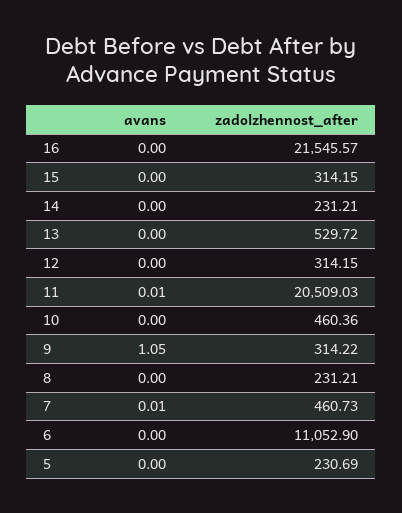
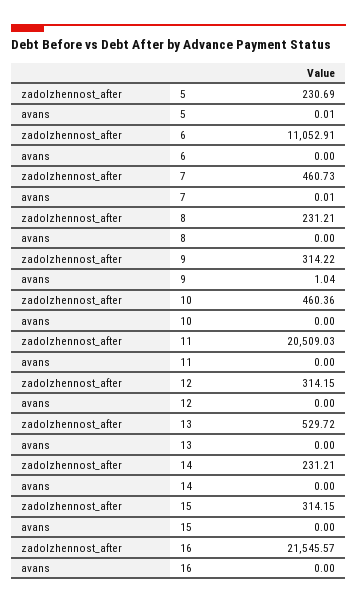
avans, 11: 0.01 -> 0
avans, 9: 1.05 -> 1.04
zadolzhennost_after, 6: 11052.9 -> 11052.91
avans, 5: 0 -> 0.01

